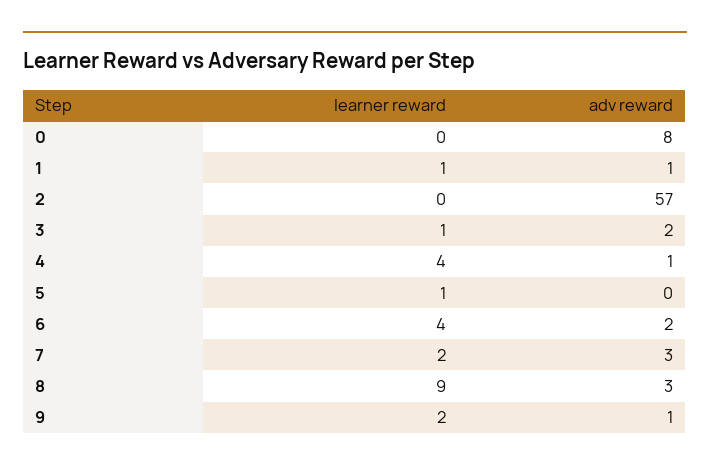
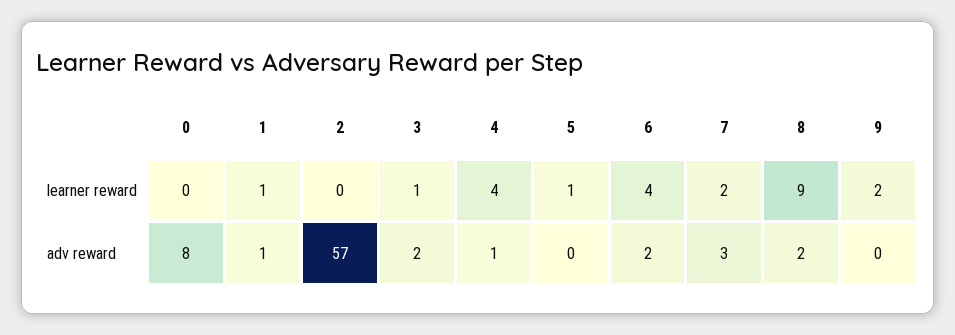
adv reward, 8: 3 -> 2
adv reward, 9: 1 -> 0

